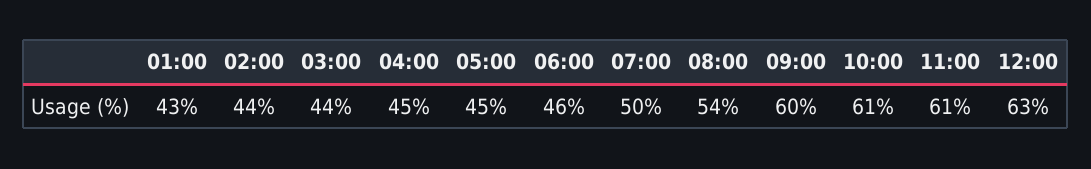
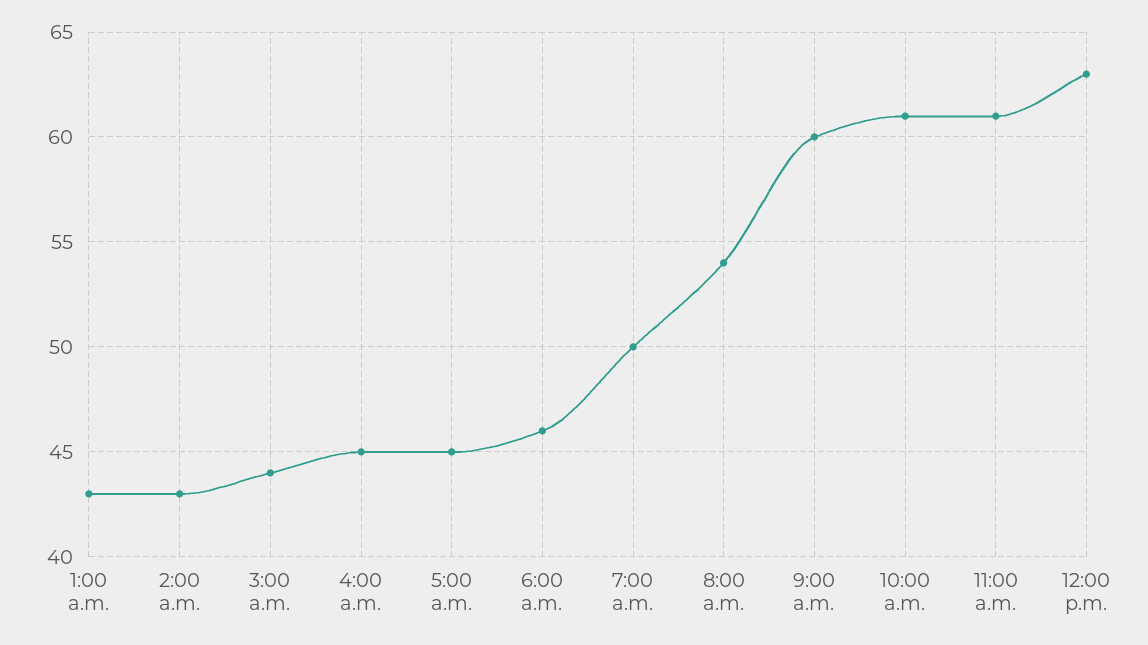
02:00: 44 -> 43

